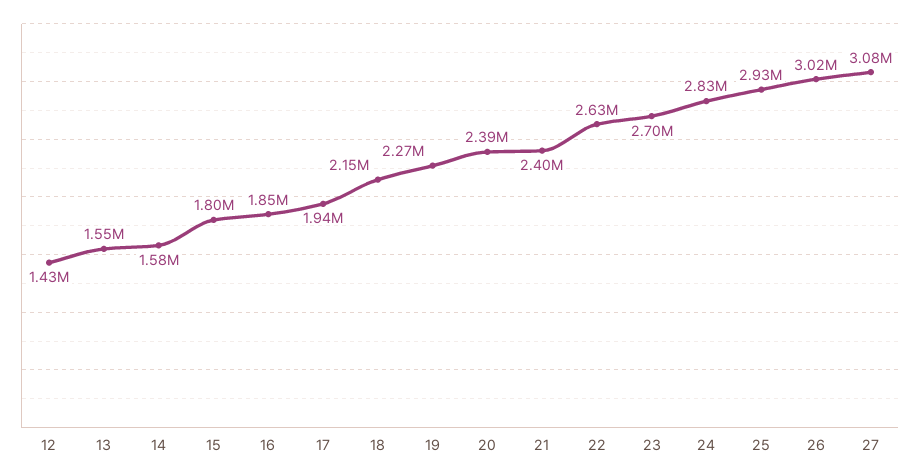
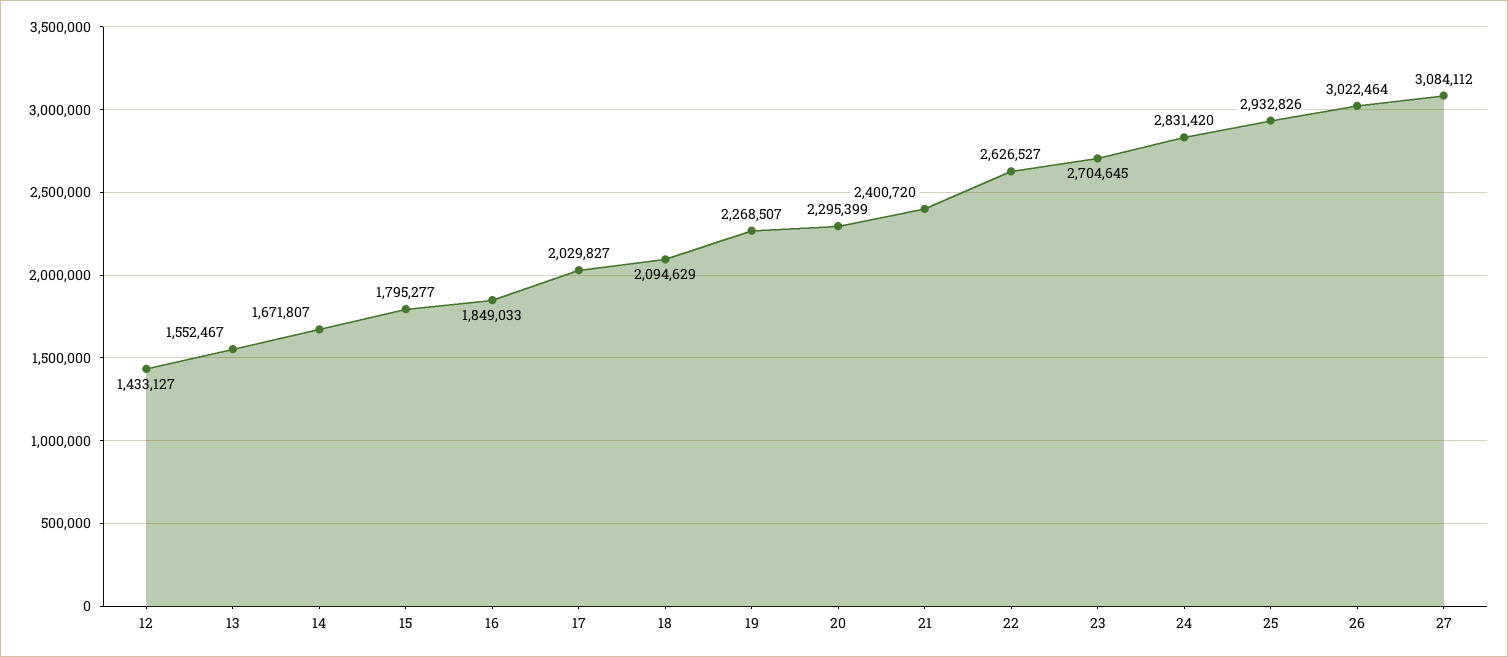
14: 1580000 -> 1671807
17: 1940000 -> 2029827
18: 2150000 -> 2094629
20: 2390000 -> 2295399

